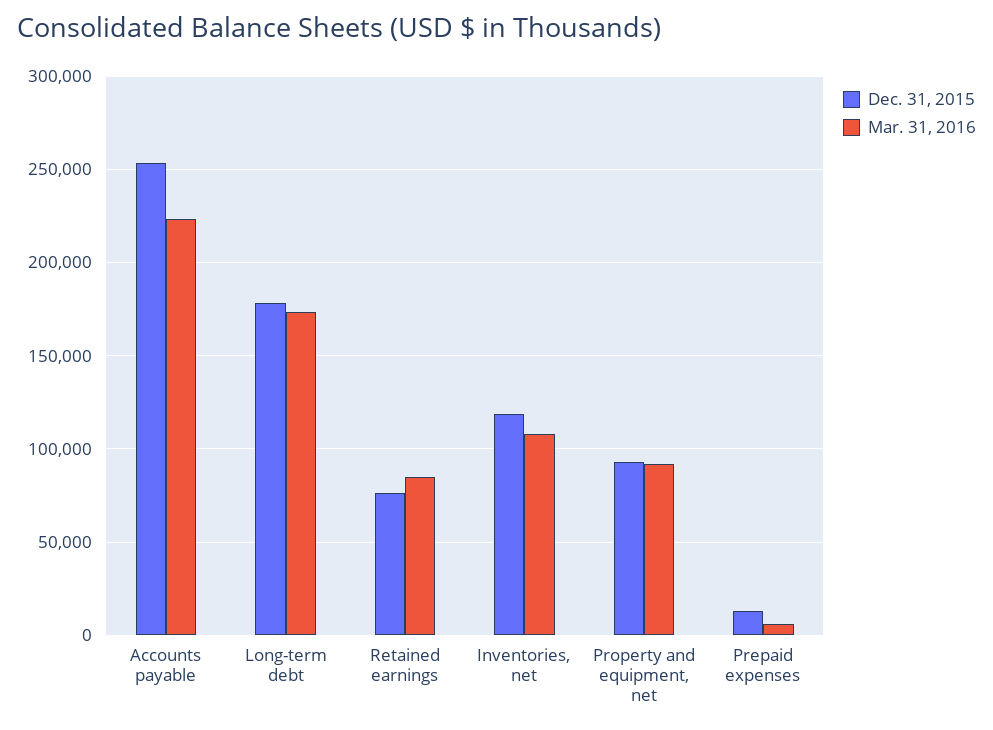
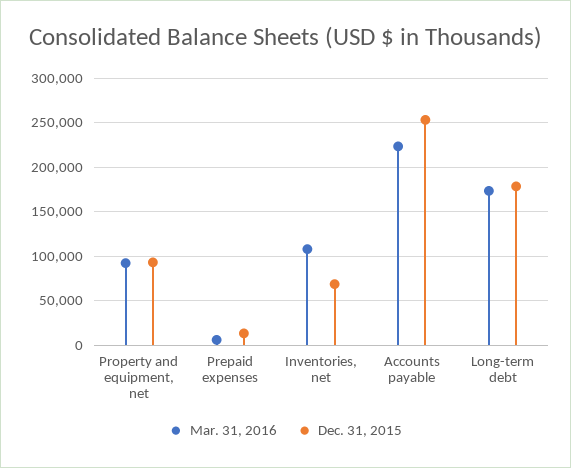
Dec. 31, 2015, Retained earnings: 75000 -> none
Mar. 31, 2016, Retained earnings: 85000 -> none
Dec. 31, 2015, Inventories, net: 120000 -> 70000

